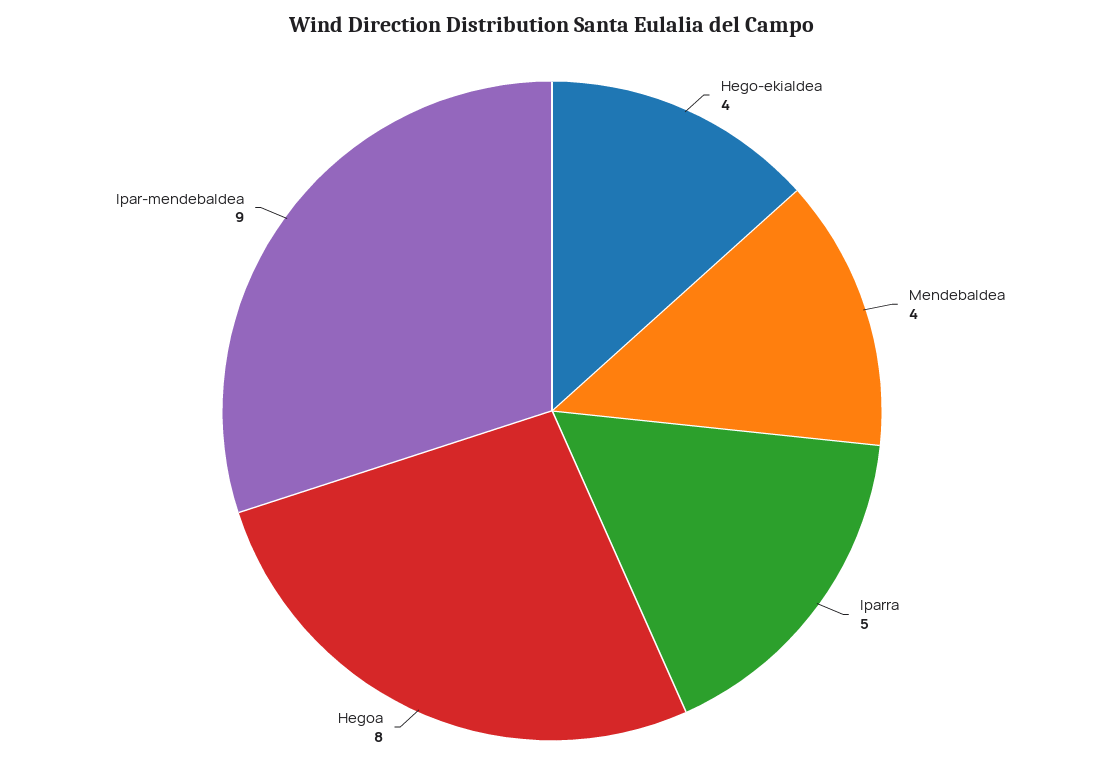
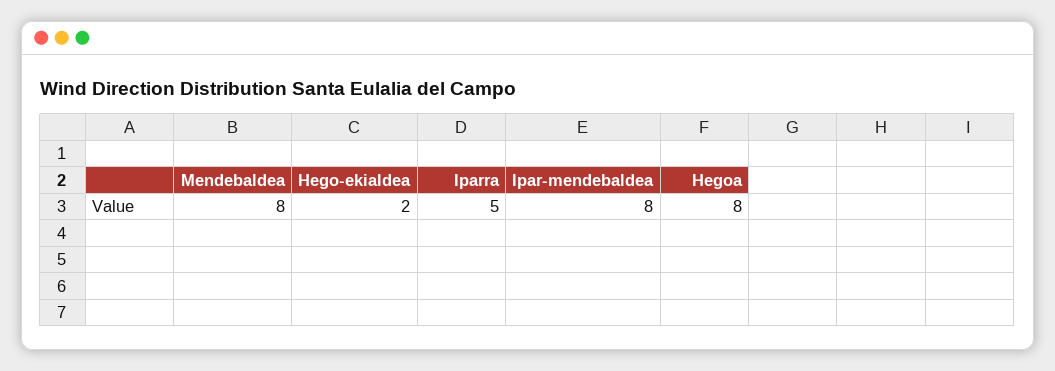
Hego-ekialdea: 4 -> 2
Mendebaldea: 4 -> 8
Ipar-mendebaldea: 9 -> 8

